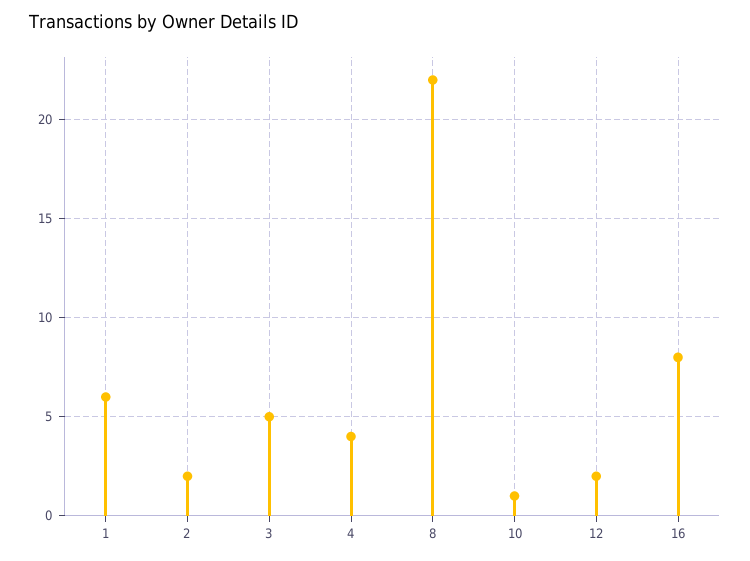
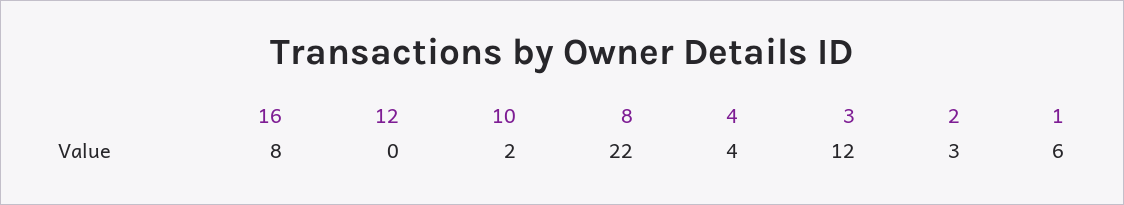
2: 2 -> 3
3: 5 -> 12
10: 1 -> 2
12: 2 -> 0

